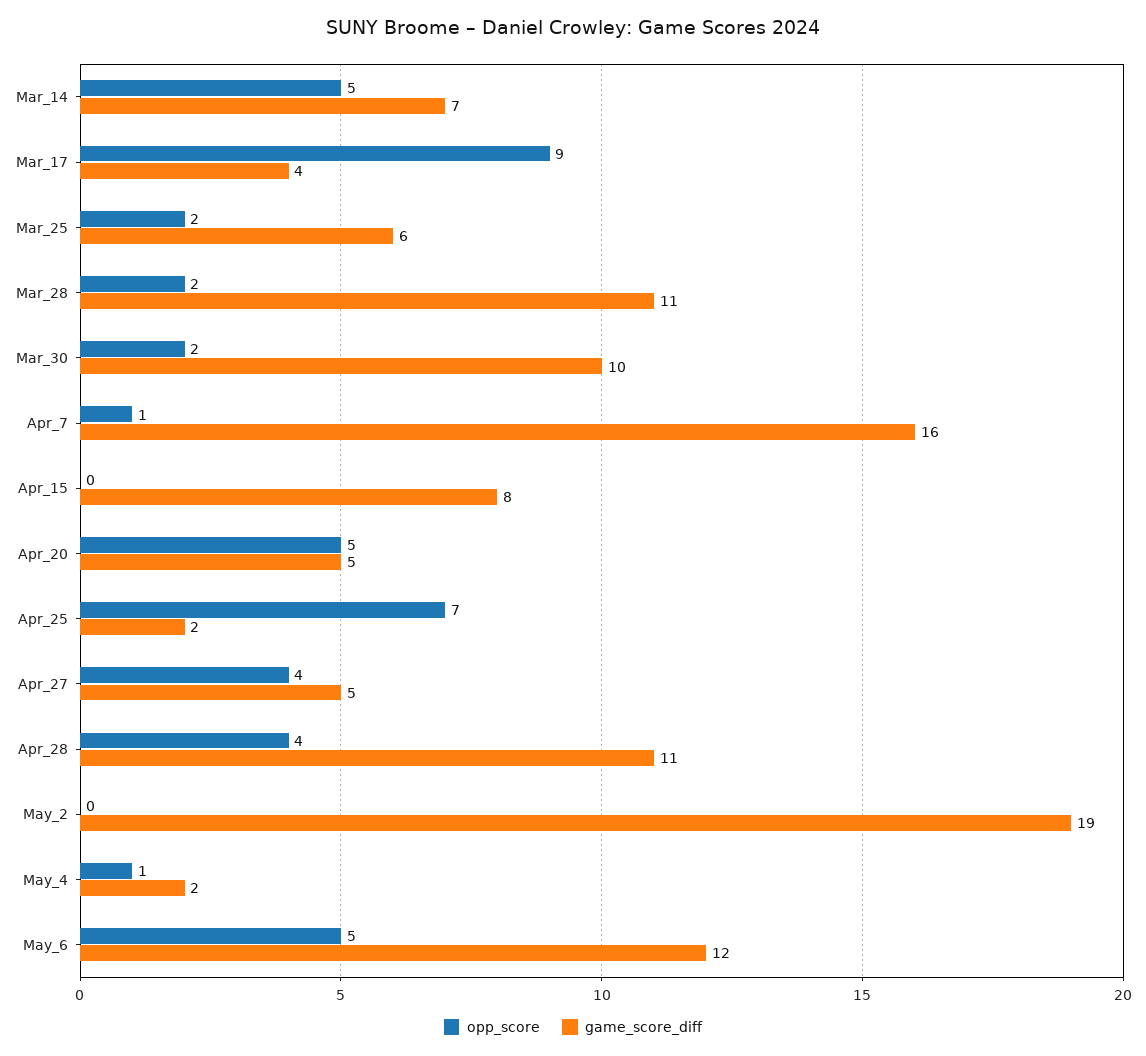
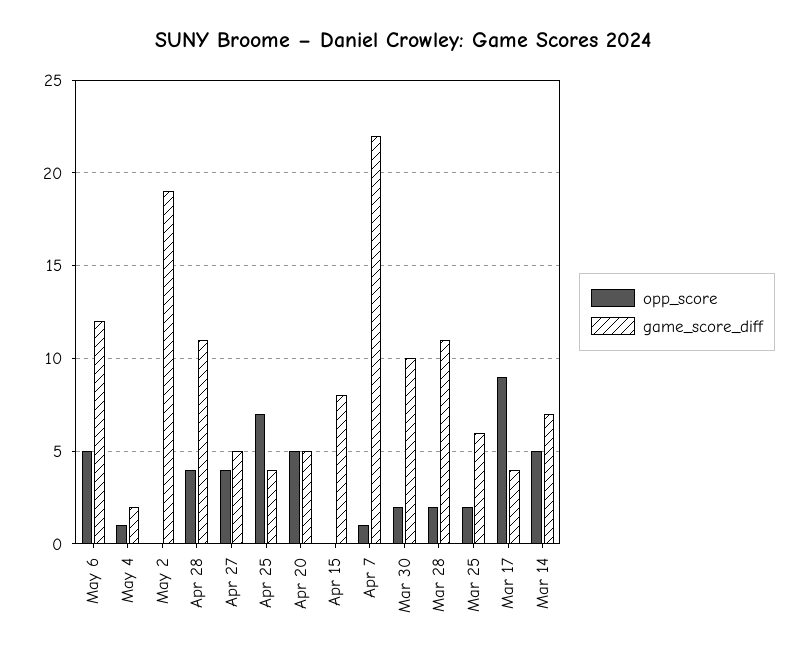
game_score_diff, Apr_7: 16 -> 22
game_score_diff, Apr_25: 2 -> 4

